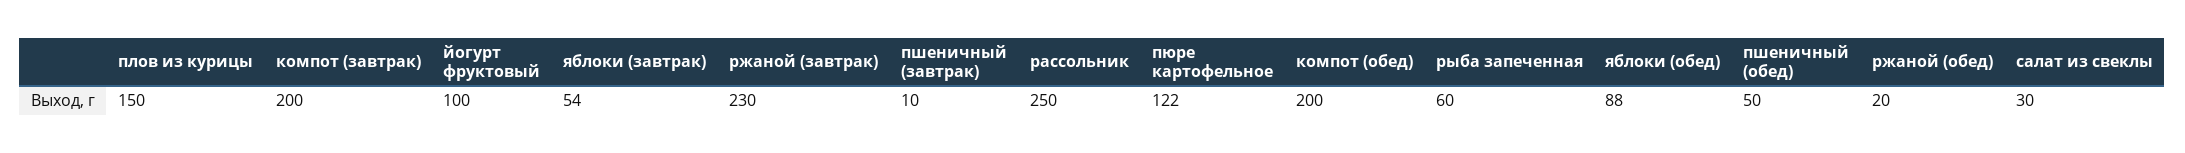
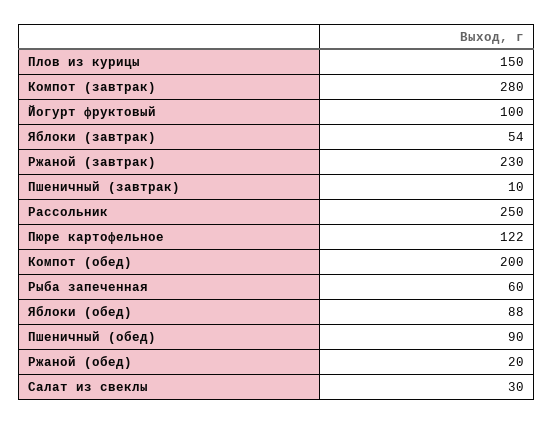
компот (завтрак): 200 -> 280
пшеничный (обед): 50 -> 90

